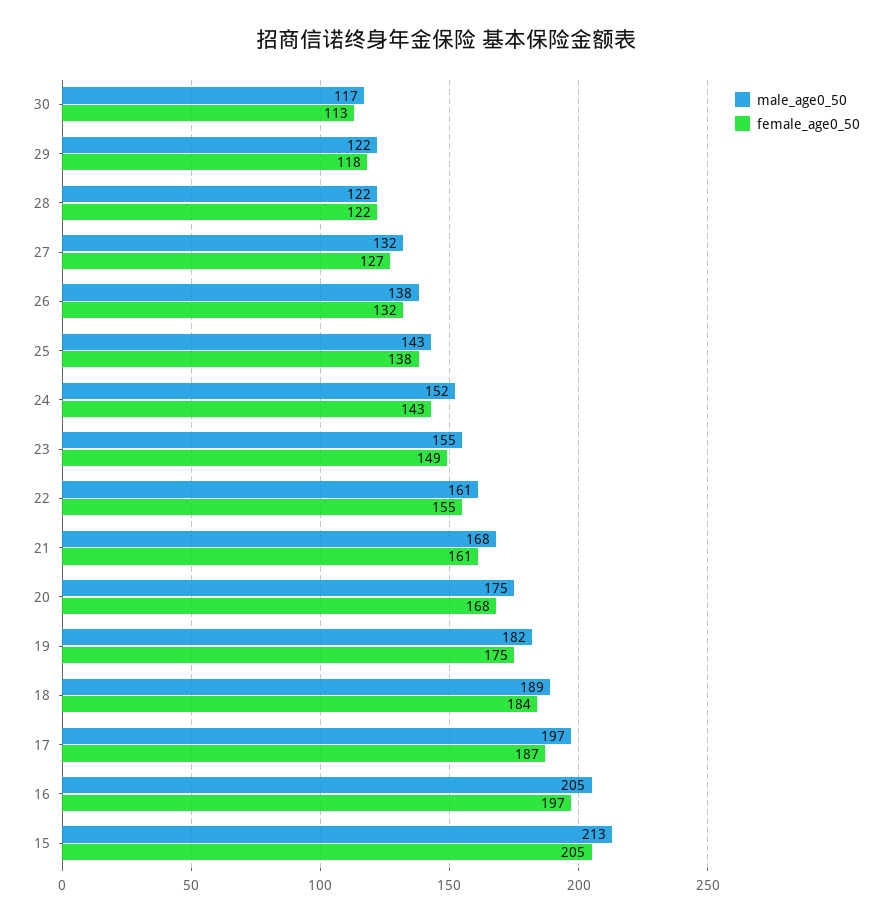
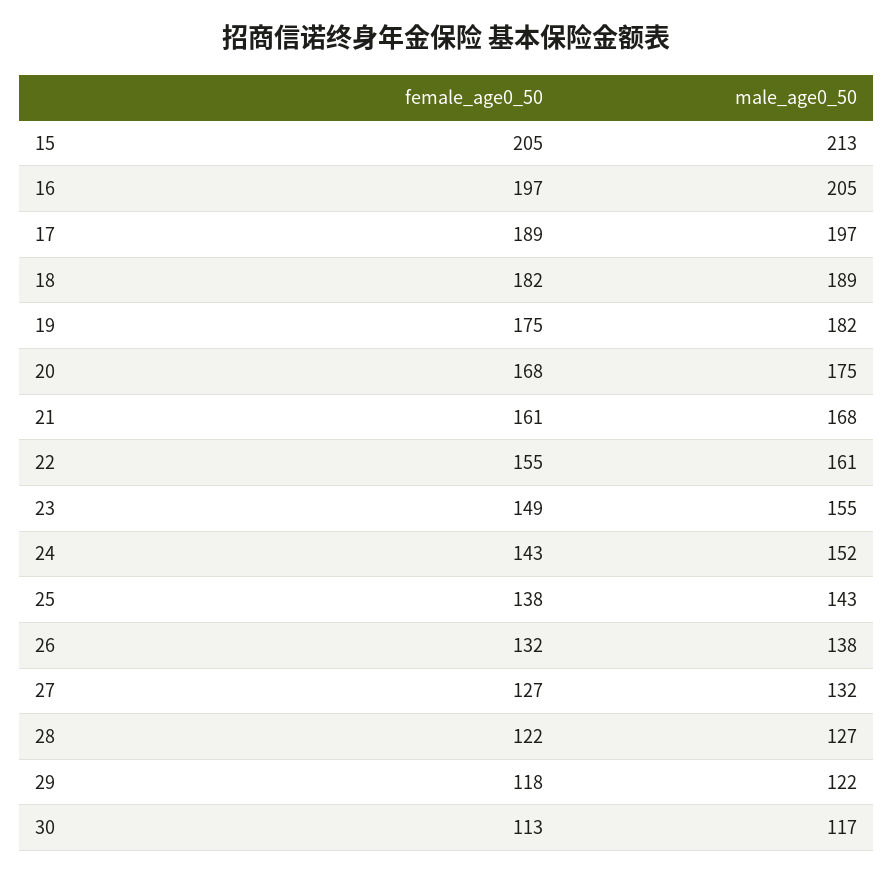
male_age0_50, 28: 122 -> 127
female_age0_50, 18: 184 -> 182
female_age0_50, 17: 187 -> 189

